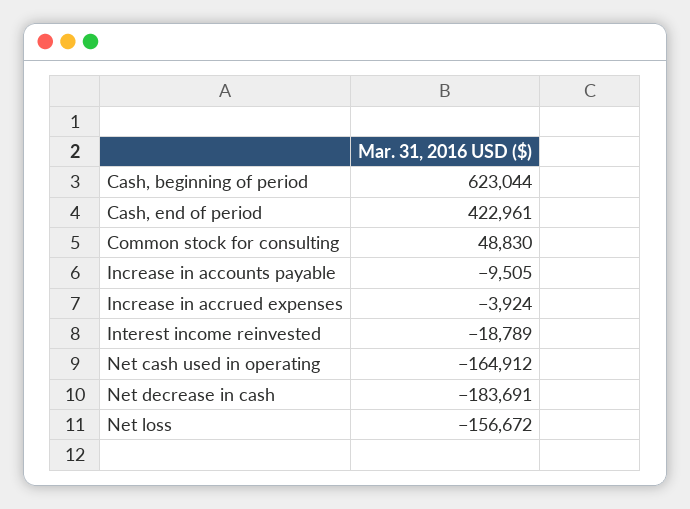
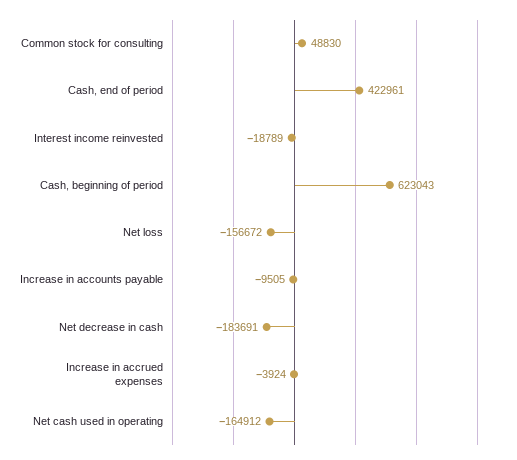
Cash, beginning of period: 623044 -> 623043

